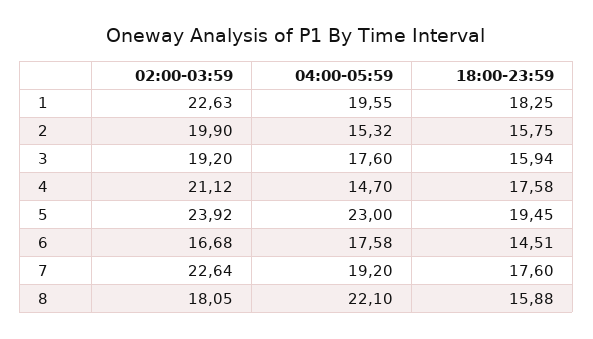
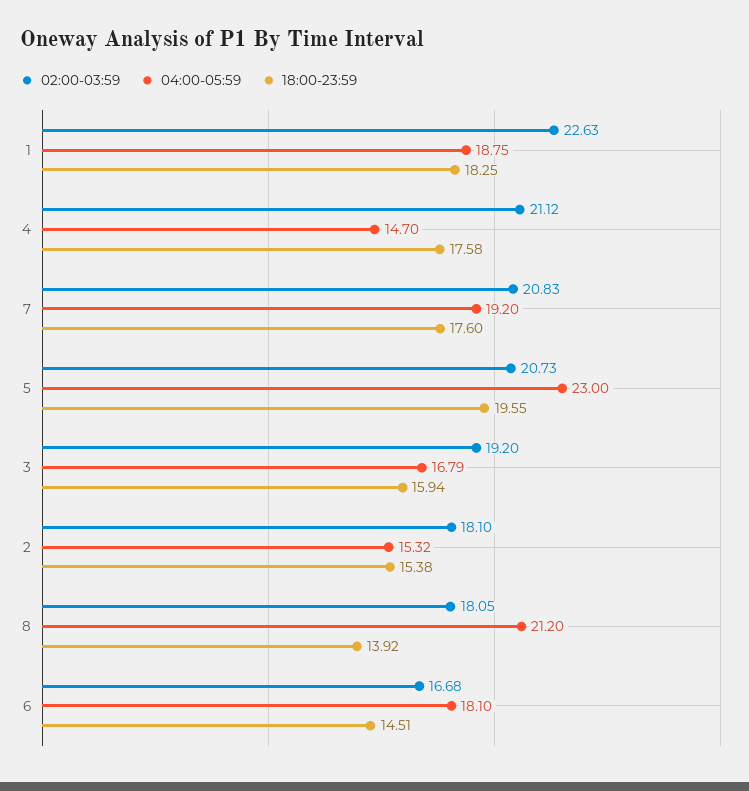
04:00-05:59, 1: 19.55 -> 18.75
02:00-03:59, 2: 19.9 -> 18.1
18:00-23:59, 2: 15.75 -> 15.38
04:00-05:59, 3: 17.6 -> 16.79
02:00-03:59, 5: 23.92 -> 20.73
18:00-23:59, 5: 19.45 -> 19.55
04:00-05:59, 6: 17.58 -> 18.1
02:00-03:59, 7: 22.64 -> 20.83
04:00-05:59, 8: 22.1 -> 21.2
18:00-23:59, 8: 15.88 -> 13.92

